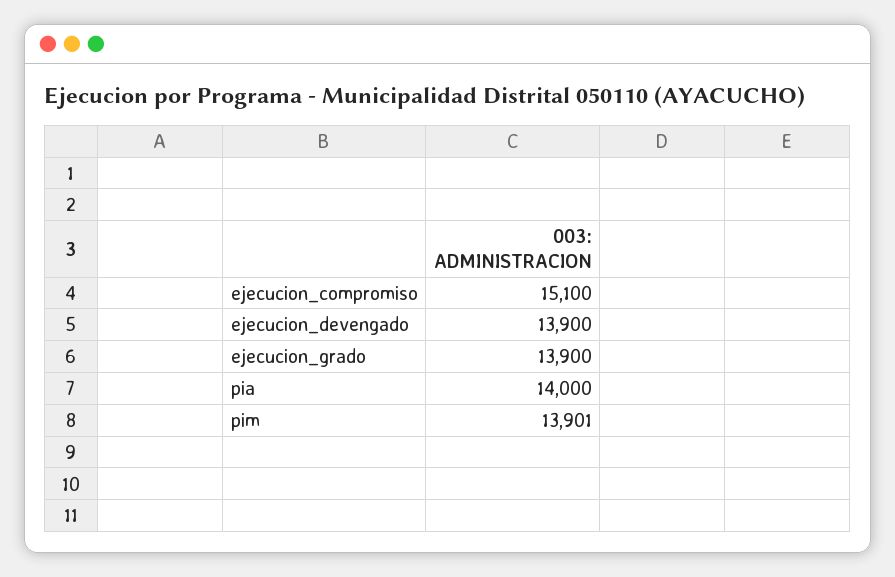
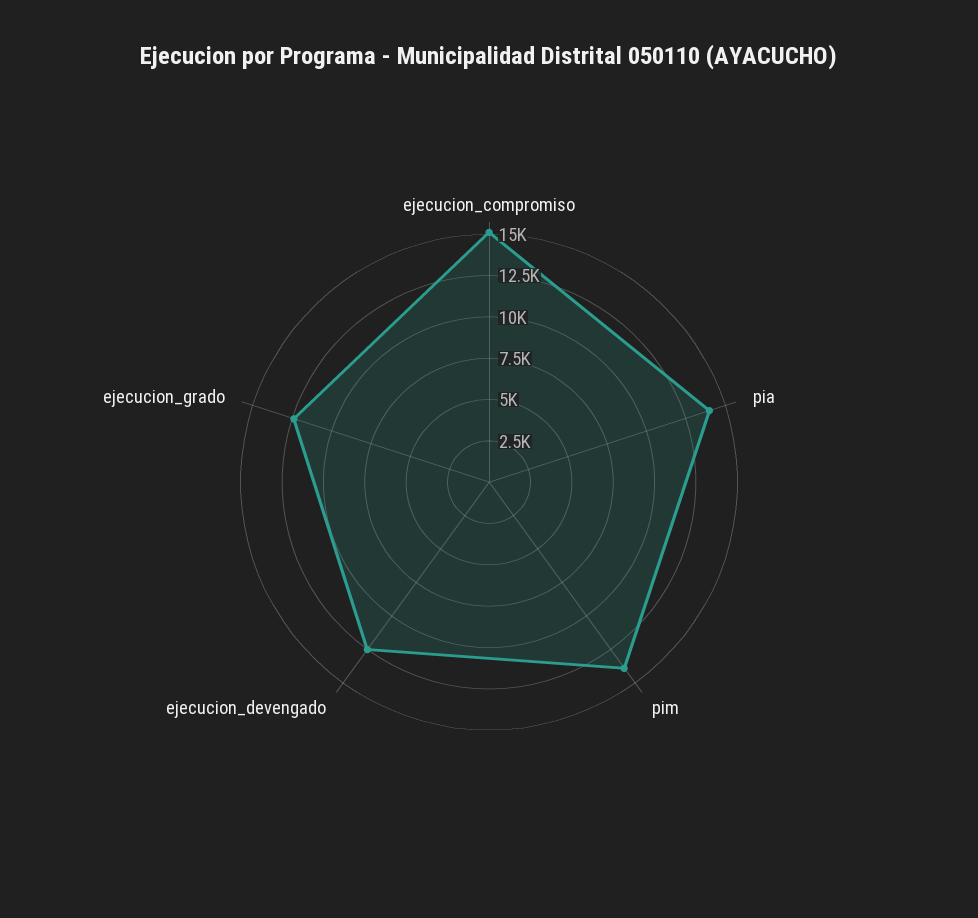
ejecucion_devengado: 13900 -> 12500
ejecucion_grado: 13900 -> 12500

